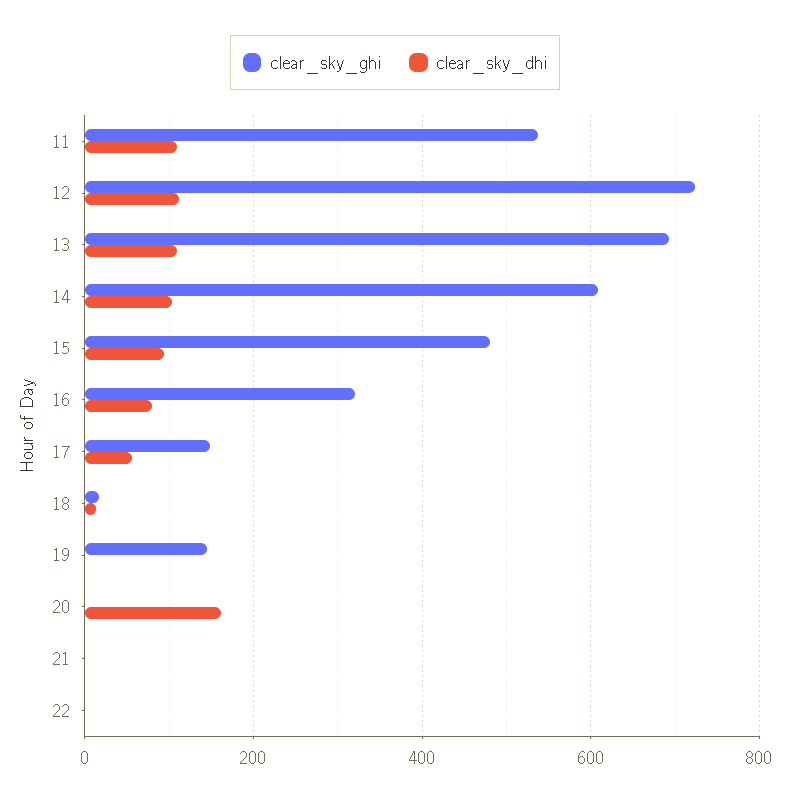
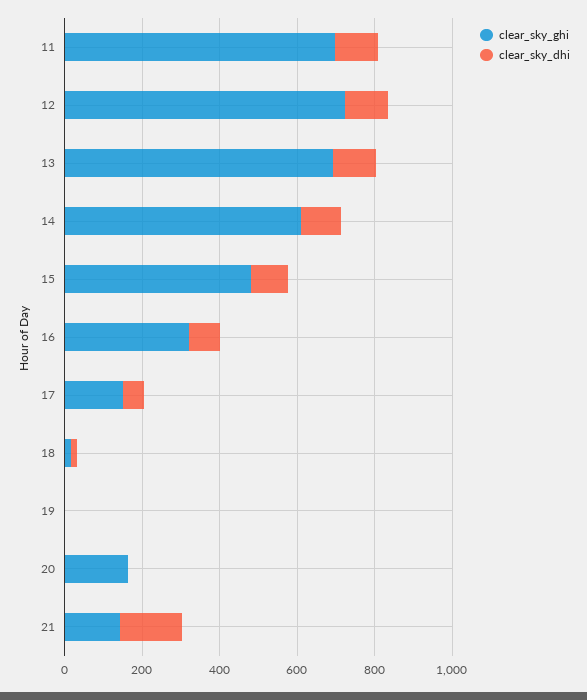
clear_sky_ghi, 11: 540 -> 700
clear_sky_ghi, 19: 140 -> 0
clear_sky_ghi, 20: 0 -> 150
clear_sky_dhi, 20: 160 -> 0
clear_sky_ghi, 21: 0 -> 150
clear_sky_dhi, 21: 0 -> 150
clear_sky_ghi, 22: 0 -> none
clear_sky_dhi, 22: 0 -> none

